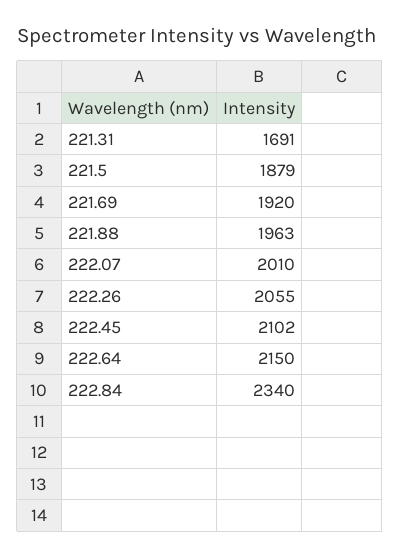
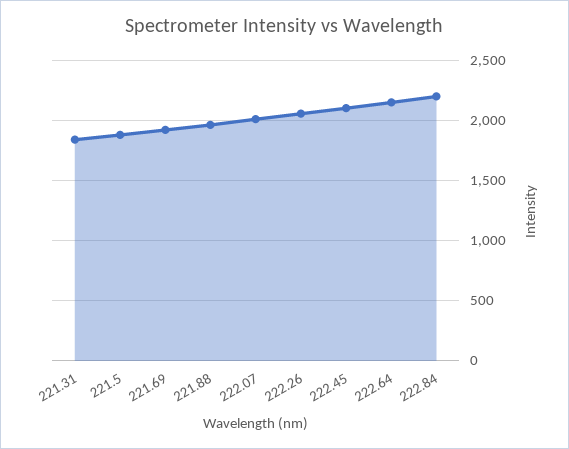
221.31: 1691 -> 1850
222.84: 2340 -> 2200

